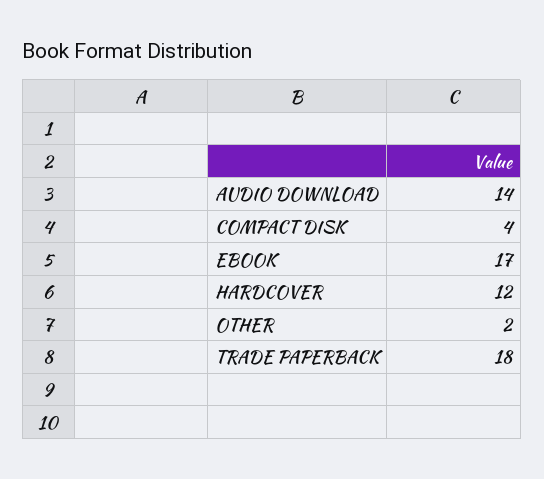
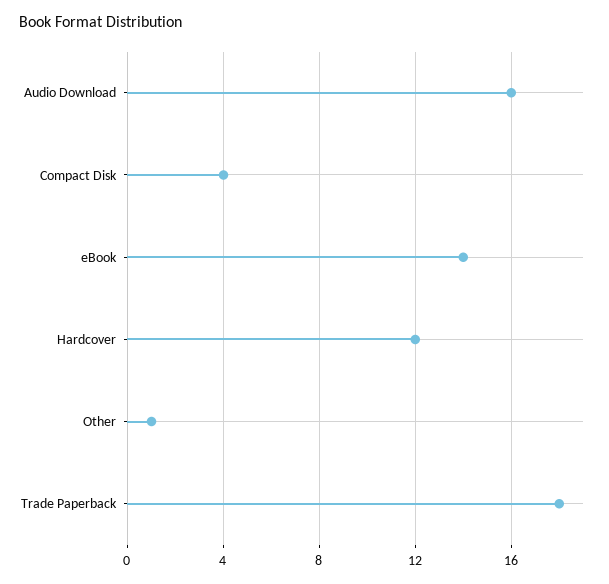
AUDIO DOWNLOAD: 14 -> 16
EBOOK: 17 -> 14
OTHER: 2 -> 1

